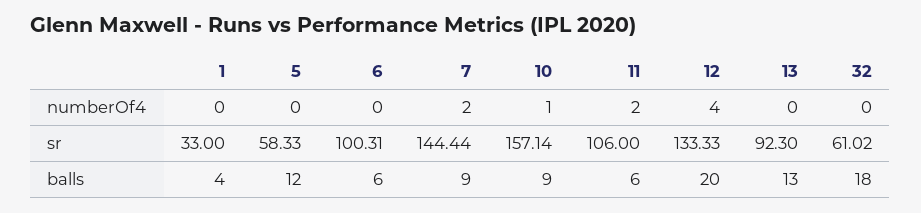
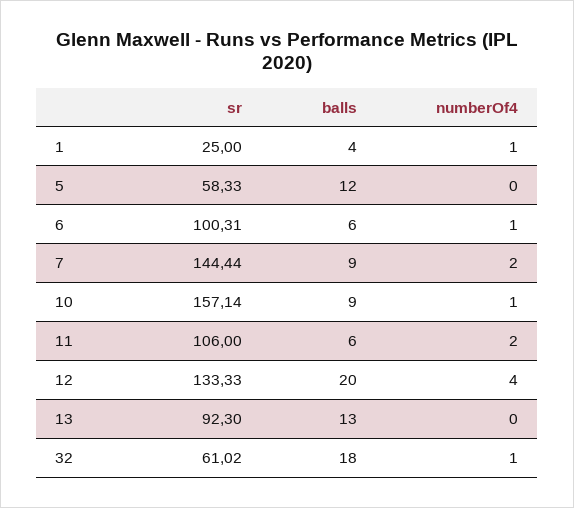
1, numberOf4: 0 -> 1
6, numberOf4: 0 -> 1
32, numberOf4: 0 -> 1
1, sr: 33 -> 25

